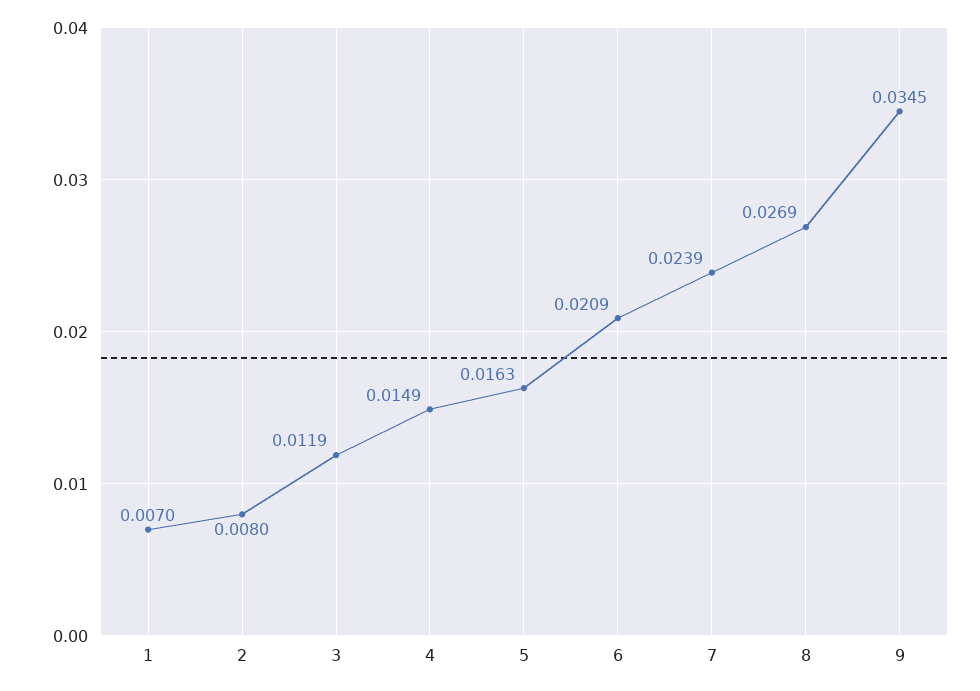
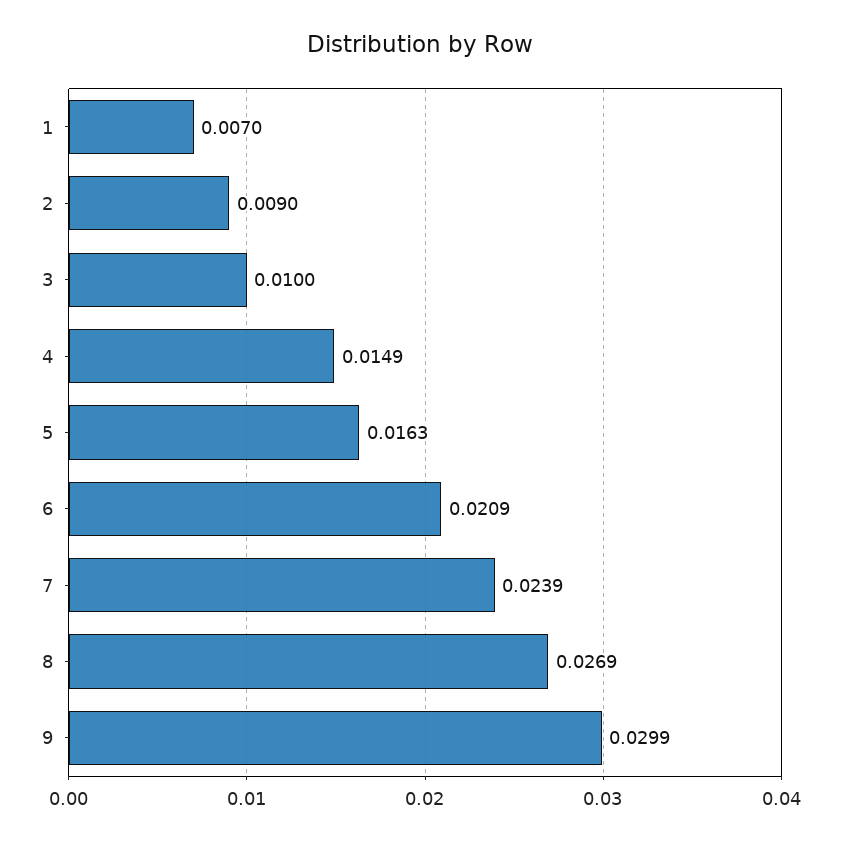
2: 0.008 -> 0.009
3: 0.0119 -> 0.01
9: 0.0345 -> 0.0299

